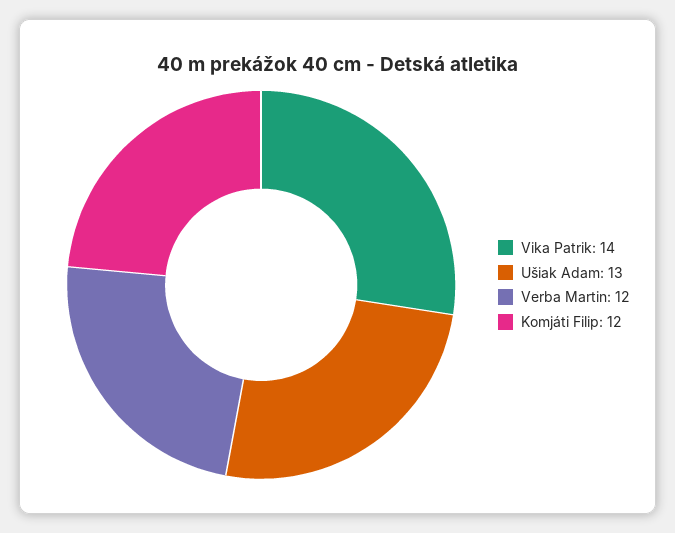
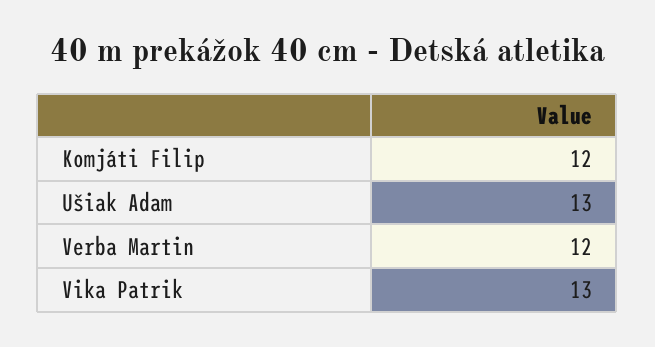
Vika Patrik: 14 -> 13

